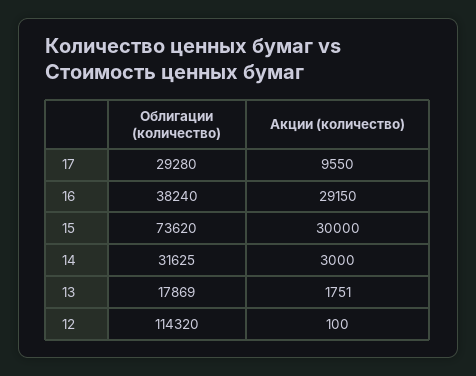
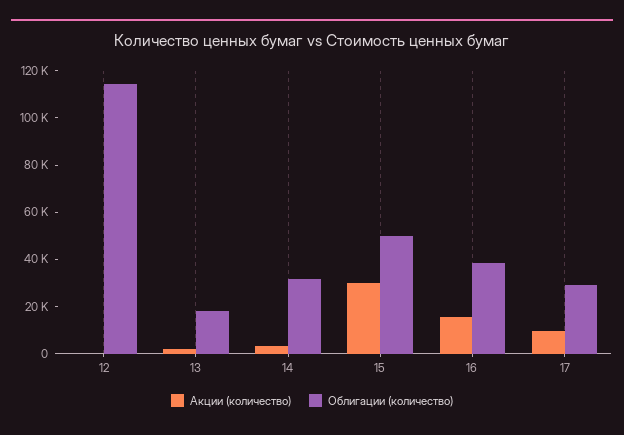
Акции (количество), 16: 29150 -> 15000
Облигации (количество), 15: 73620 -> 50000

